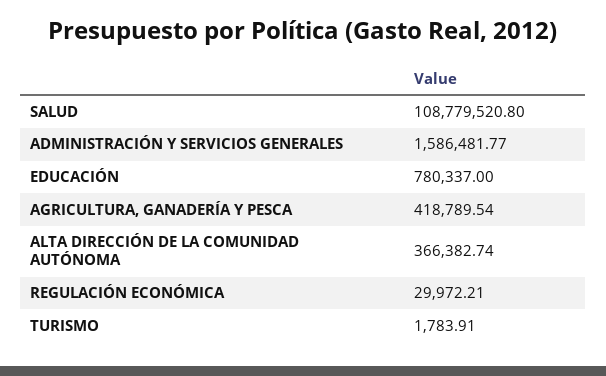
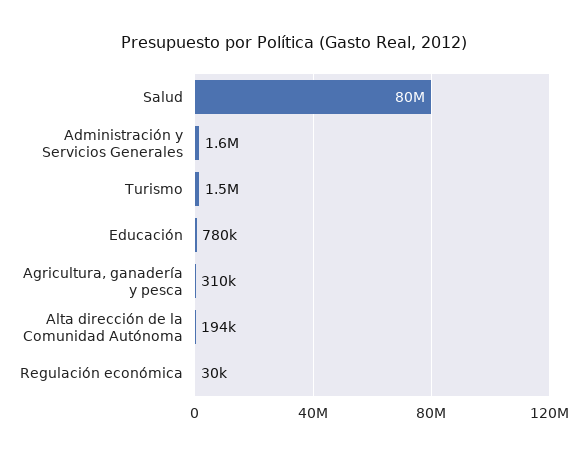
SALUD: 108779520.8 -> 80000000
AGRICULTURA, GANADERÍA Y PESCA: 418789.54 -> 310000
ALTA DIRECCIÓN DE LA COMUNIDAD AUTÓNOMA: 366382.74 -> 194000
TURISMO: 1783.91 -> 1500000

